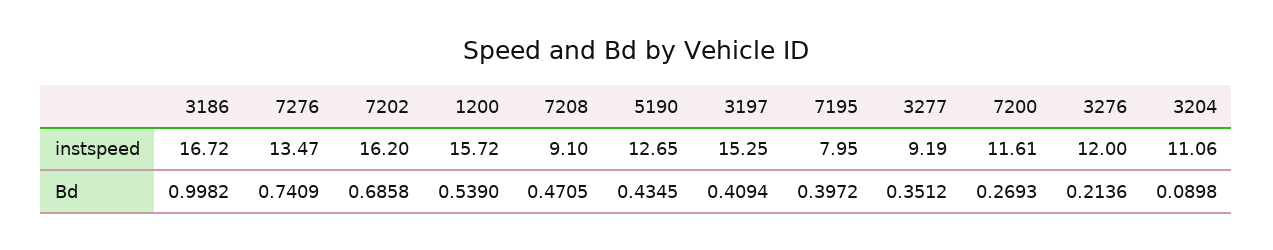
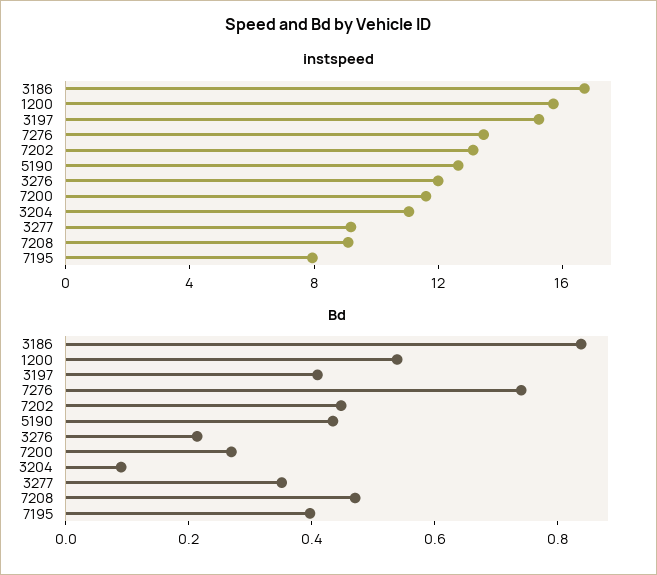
instspeed, 7202: 16.2 -> 13
Bd, 3186: 0.9982 -> 0.85
Bd, 7202: 0.6858 -> 0.45

